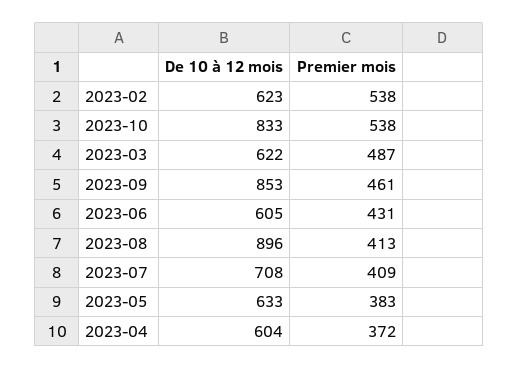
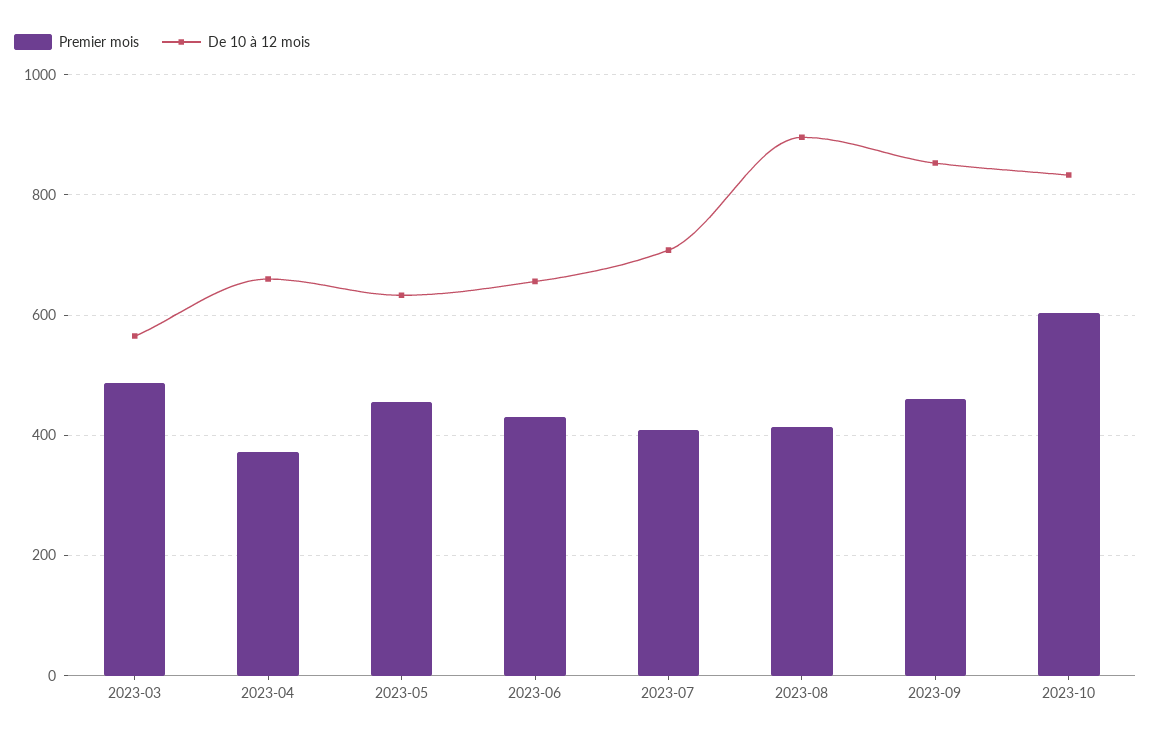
De 10 à 12 mois, 2023-02: 623 -> none
Premier mois, 2023-02: 538 -> none
Premier mois, 2023-10: 538 -> 600
De 10 à 12 mois, 2023-03: 622 -> 560
De 10 à 12 mois, 2023-06: 605 -> 660
Premier mois, 2023-05: 383 -> 460
De 10 à 12 mois, 2023-04: 604 -> 660

